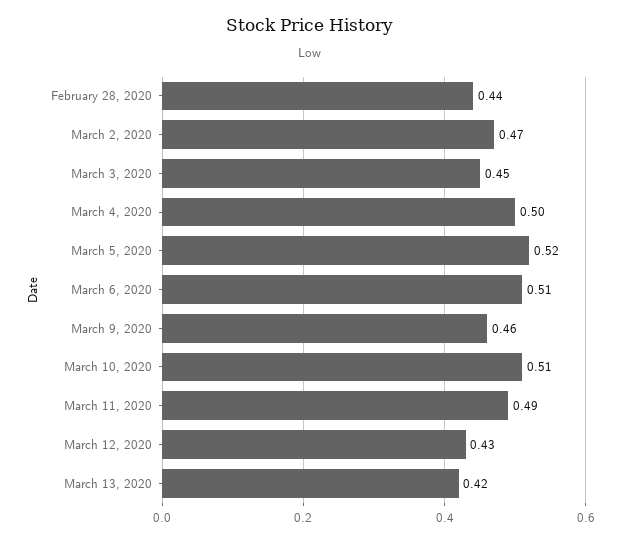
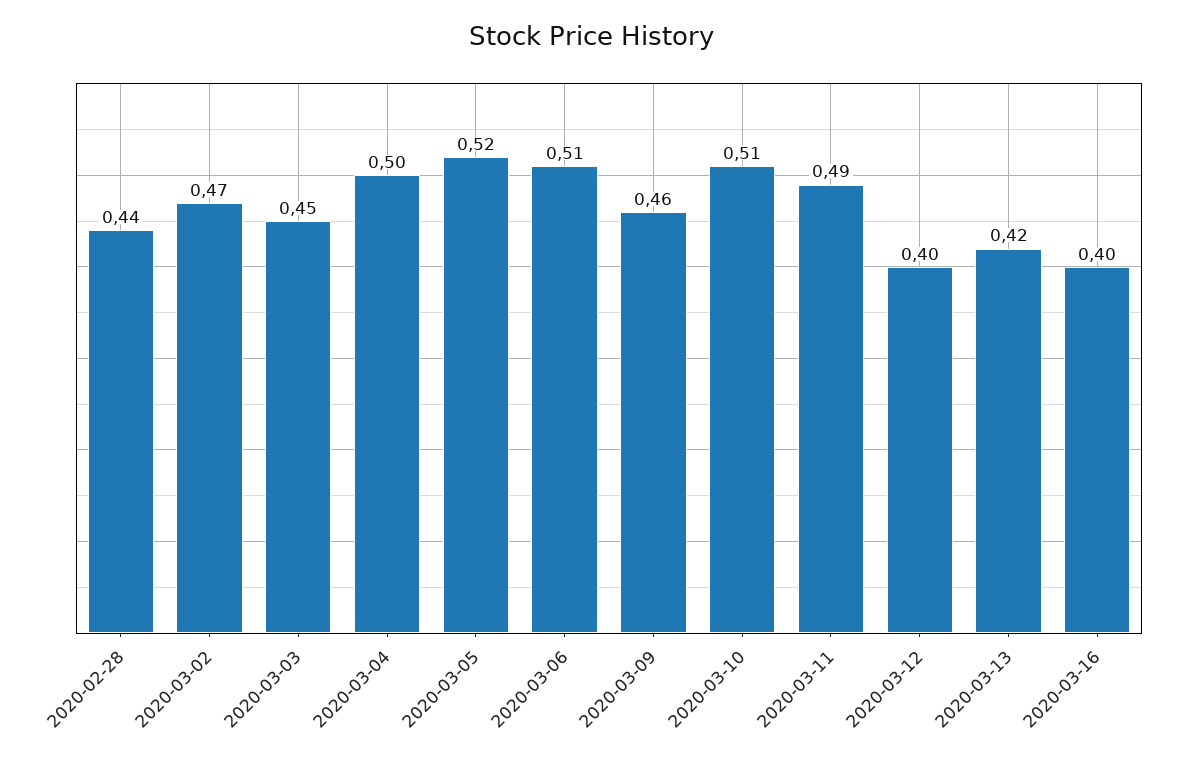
March 12, 2020: 0.43 -> 0.4
2020-03-16: none -> 0.4

